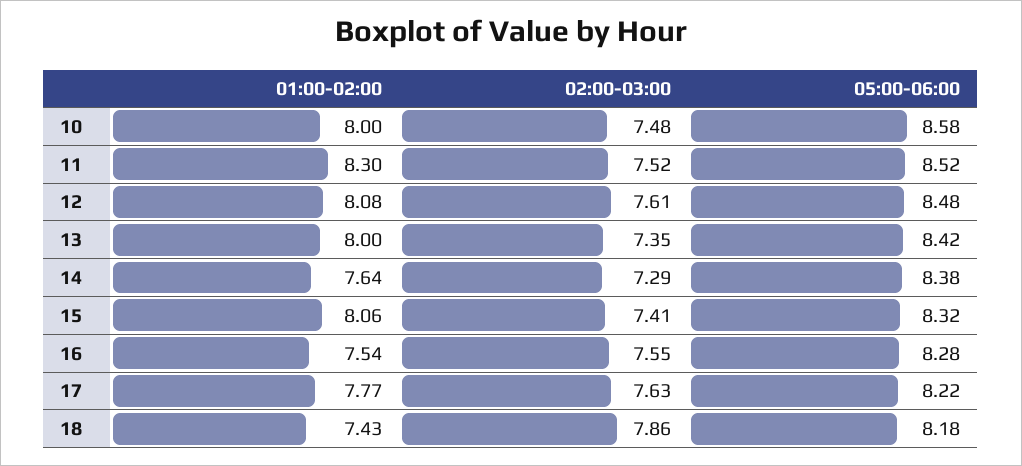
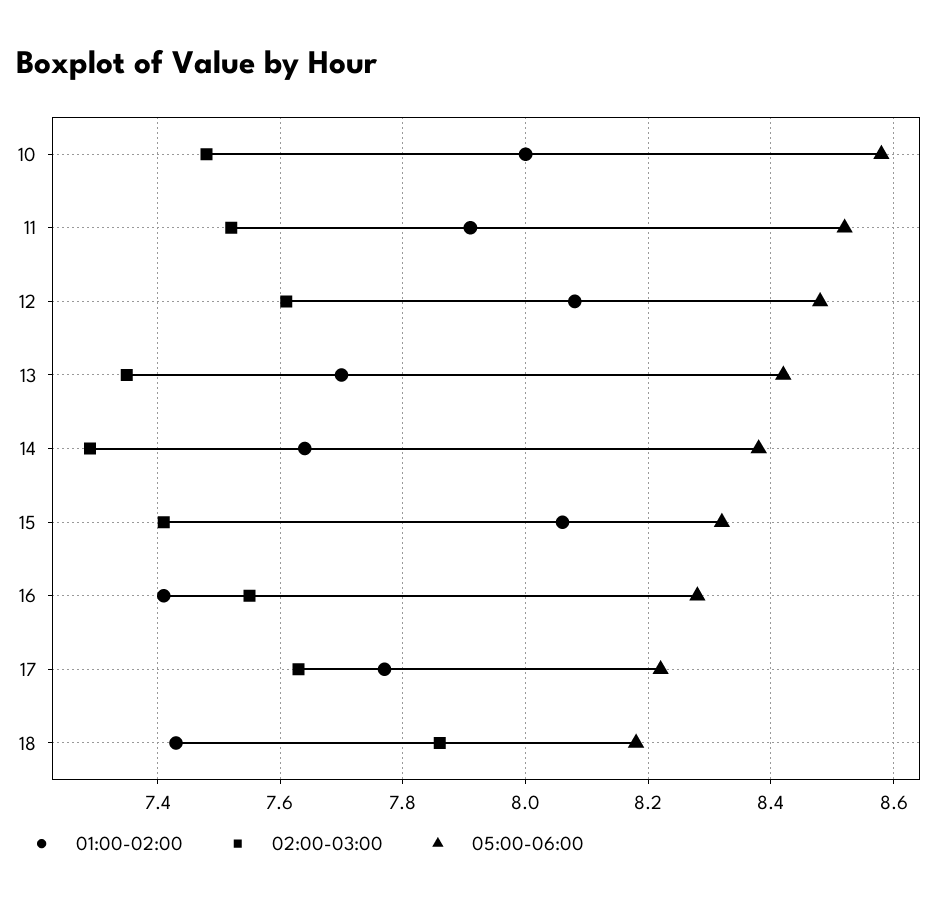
01:00-02:00, 11: 8.3 -> 7.9
01:00-02:00, 13: 8 -> 7.7
01:00-02:00, 16: 7.54 -> 7.4

